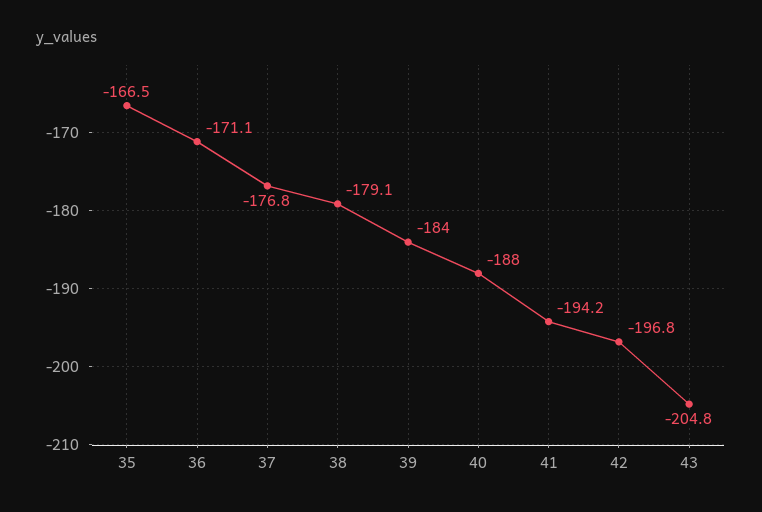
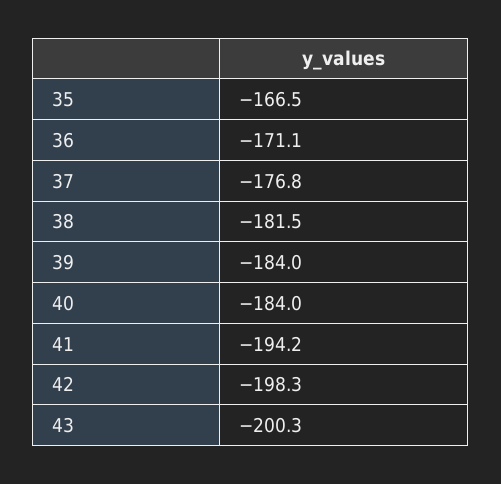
38: -179.1 -> -181.5
40: -188 -> -184
42: -196.8 -> -198.3
43: -204.8 -> -200.3

